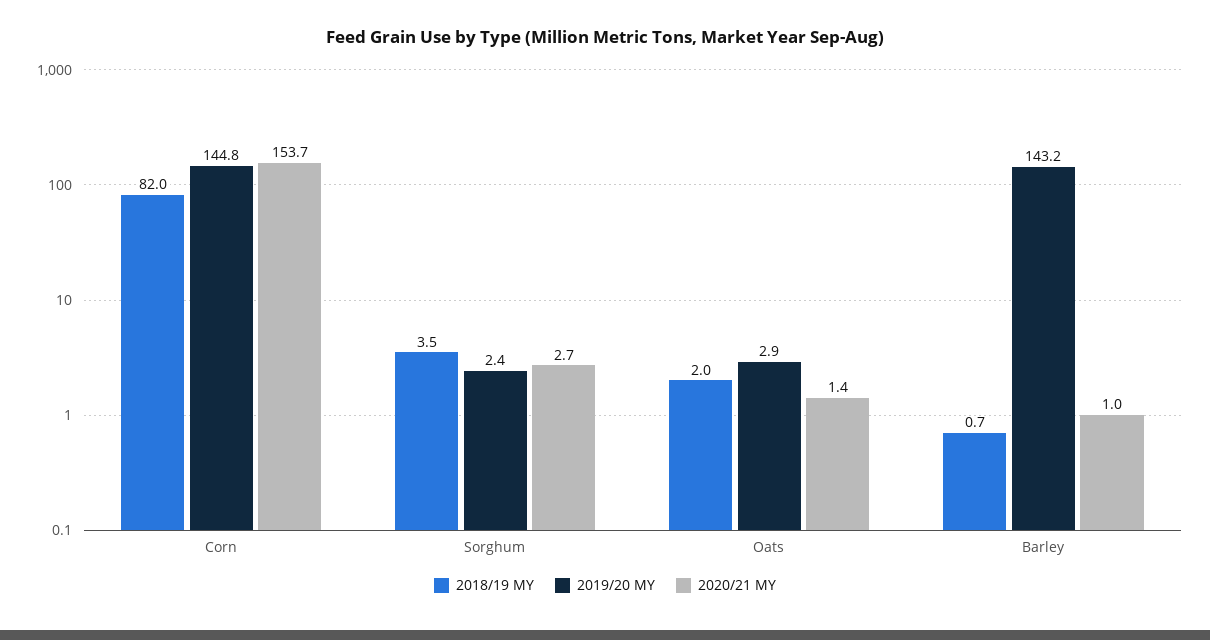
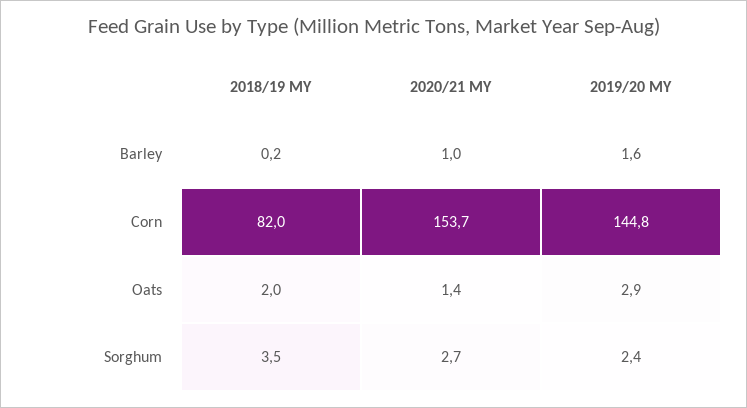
2018/19 MY, Barley: 0.7 -> 0.2
2019/20 MY, Barley: 143.2 -> 1.6

